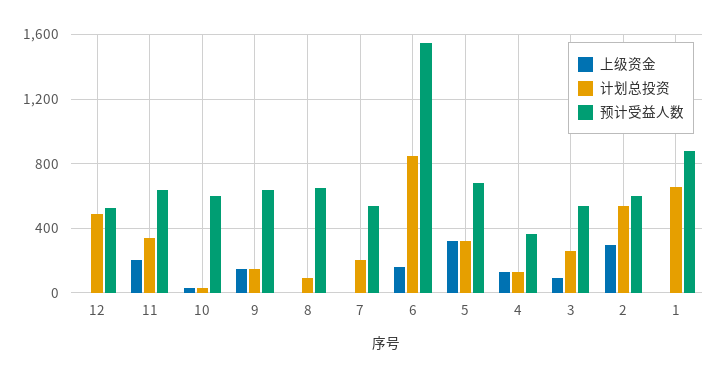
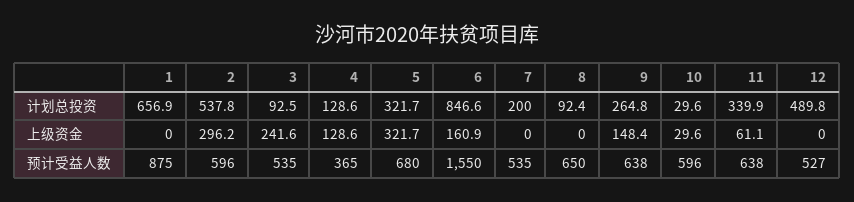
上级资金, 11: 200 -> 61.1
计划总投资, 9: 150 -> 264.8
上级资金, 3: 100 -> 241.6
计划总投资, 3: 250 -> 92.5

